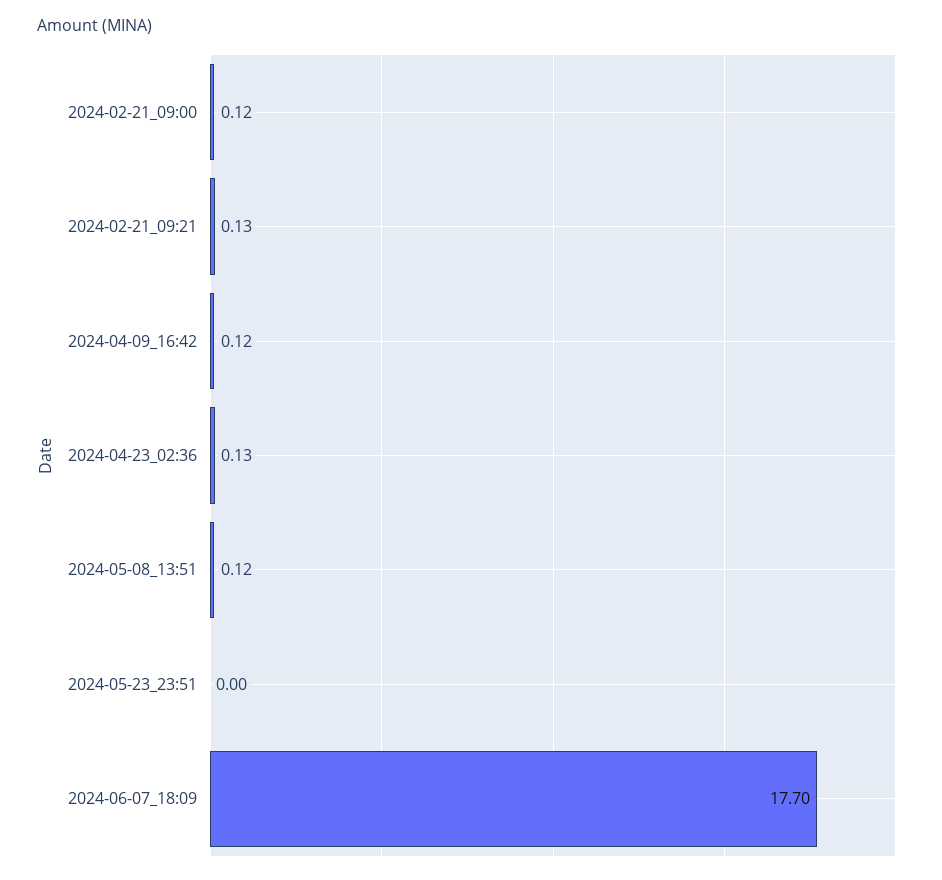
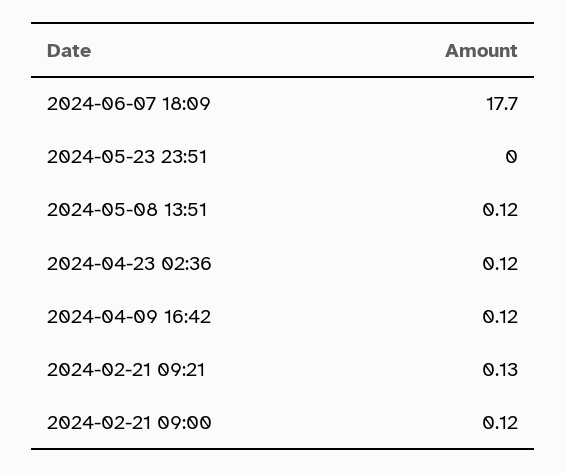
2024-04-23_02:36: 0.13 -> 0.12

